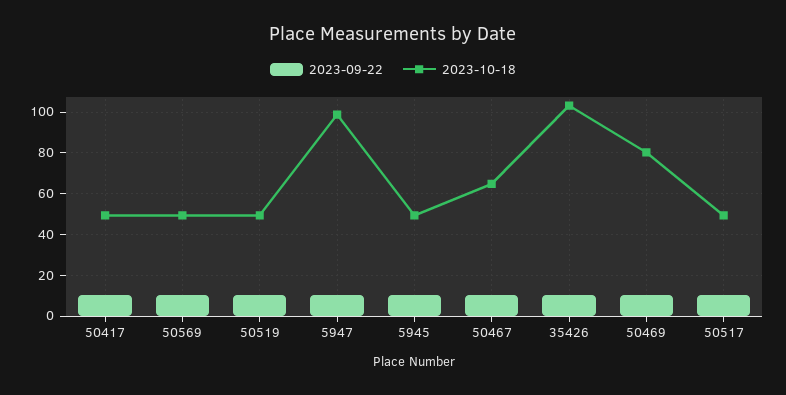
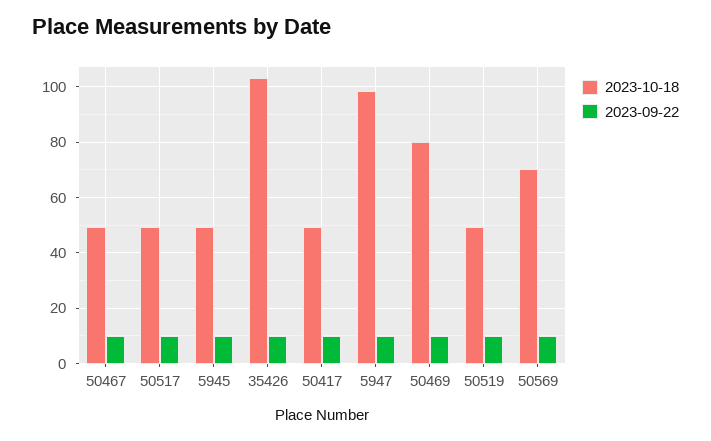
2023-10-18, 50569: 50 -> 70
2023-10-18, 50467: 65 -> 50

